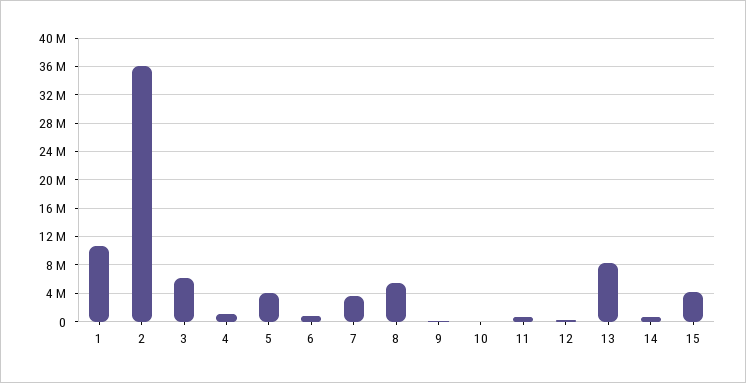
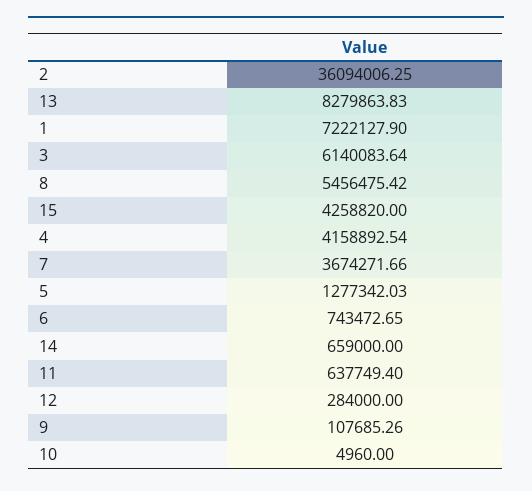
1: 11000000 -> 7222127.9
4: 1000000 -> 4158892.54
5: 4000000 -> 1277342.03

